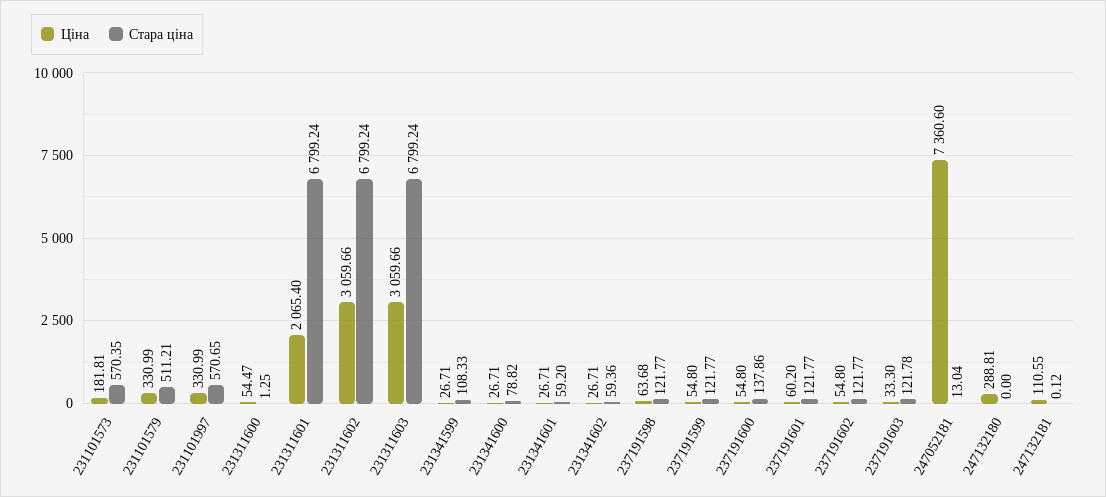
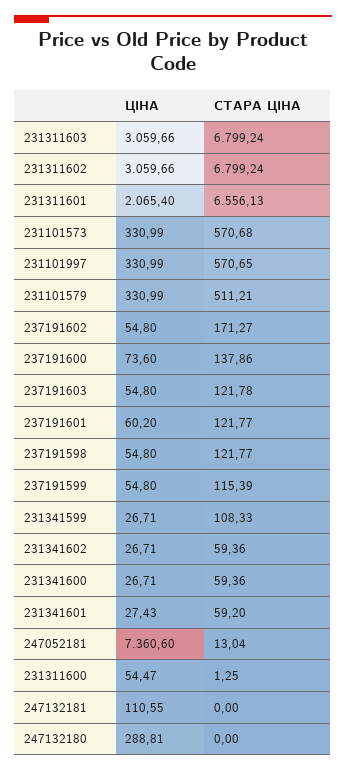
Ціна, 231101573: 181.81 -> 330.99
Стара ціна, 231101573: 570.35 -> 570.68
Стара ціна, 231311601: 6799.24 -> 6556.13
Стара ціна, 231341600: 78.82 -> 59.36
Ціна, 231341601: 26.71 -> 27.43
Ціна, 237191598: 63.68 -> 54.8
Стара ціна, 237191599: 121.77 -> 115.39
Ціна, 237191600: 54.8 -> 73.6
Стара ціна, 237191602: 121.77 -> 171.27
Ціна, 237191603: 33.3 -> 54.8
Стара ціна, 247132181: 0.12 -> 0

